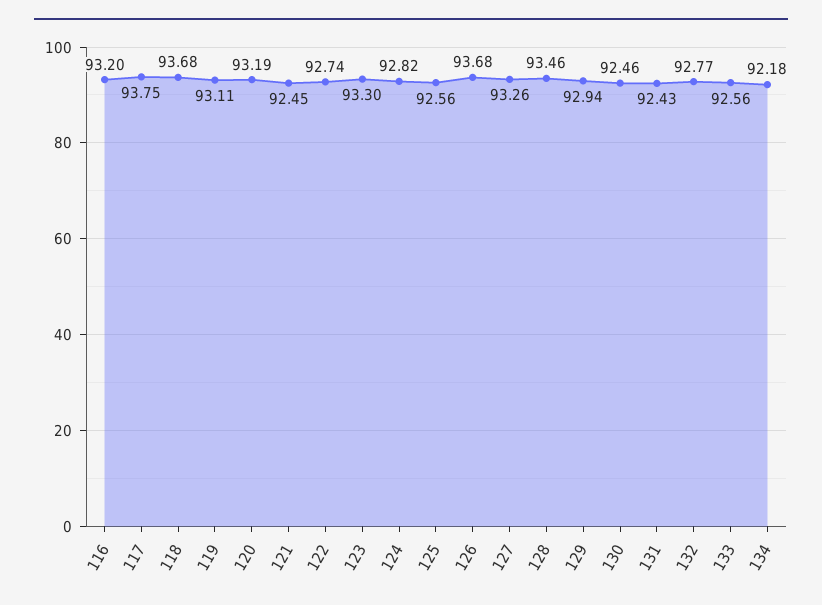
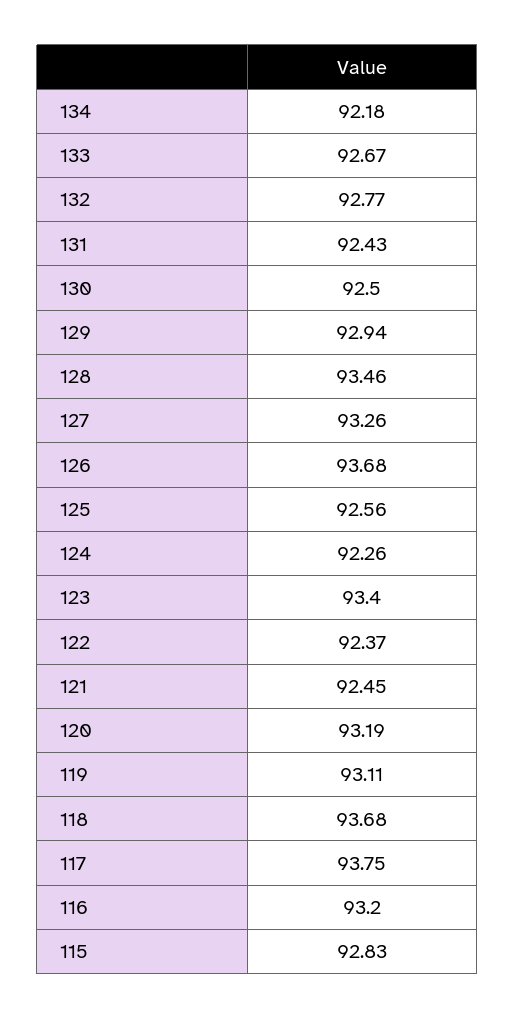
122: 92.74 -> 92.37
123: 93.3 -> 93.4
124: 92.82 -> 92.26
130: 92.46 -> 92.5
133: 92.56 -> 92.67
115: none -> 92.83

